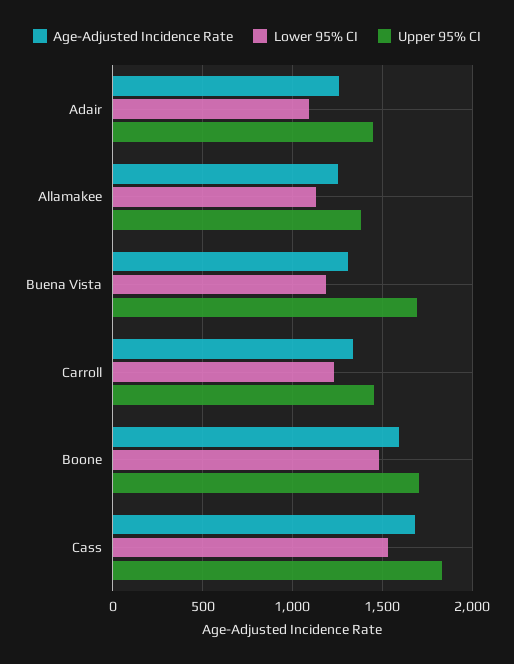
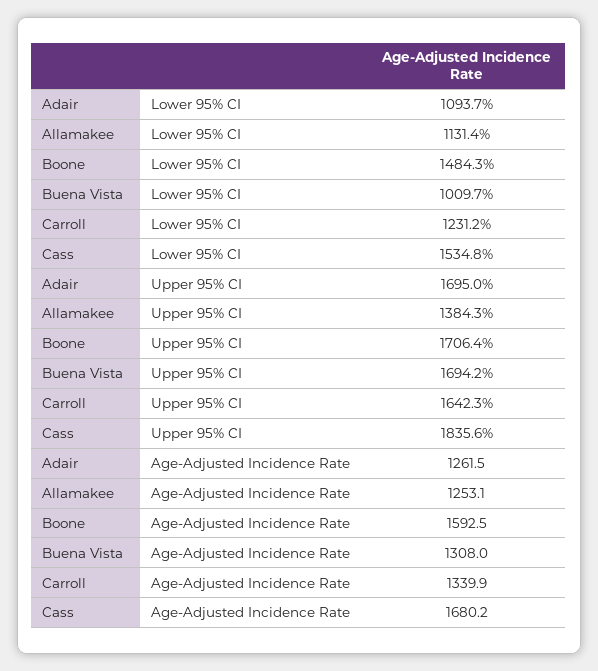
Upper 95% CI, Adair: 1450 -> 1695
Lower 95% CI, Buena Vista: 1200 -> 1009.7
Upper 95% CI, Carroll: 1450 -> 1642.3

